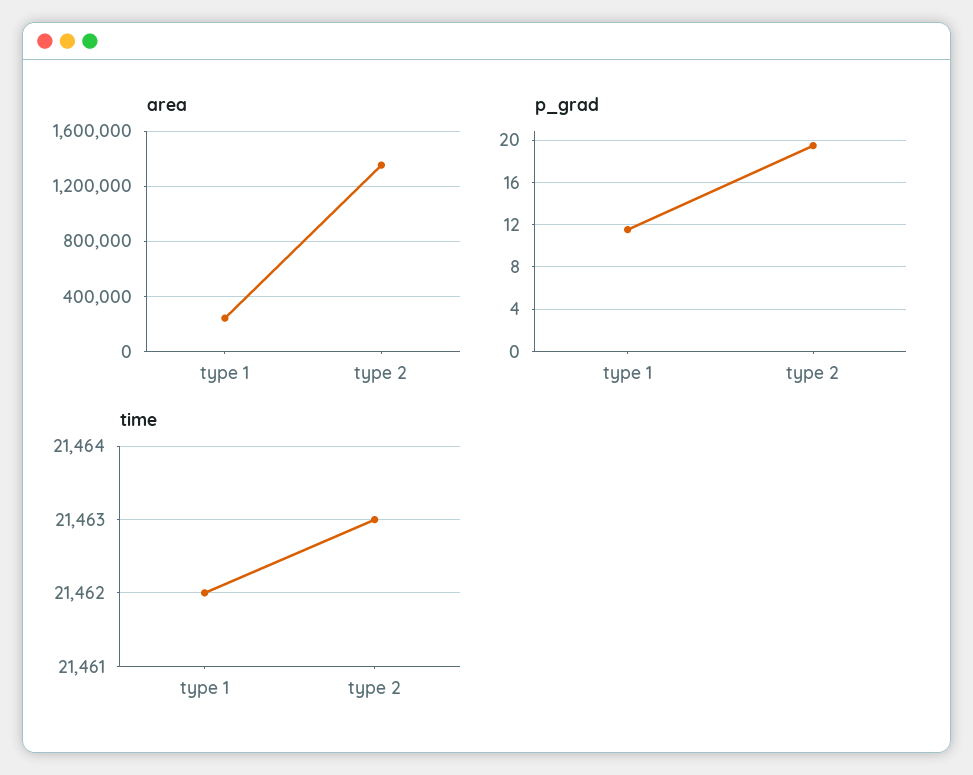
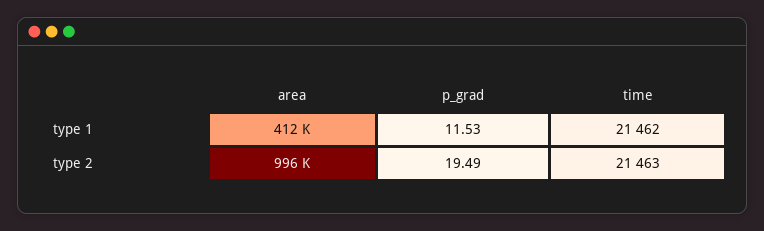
area, type 1: 250000 -> 412000
area, type 2: 1350000 -> 996000

